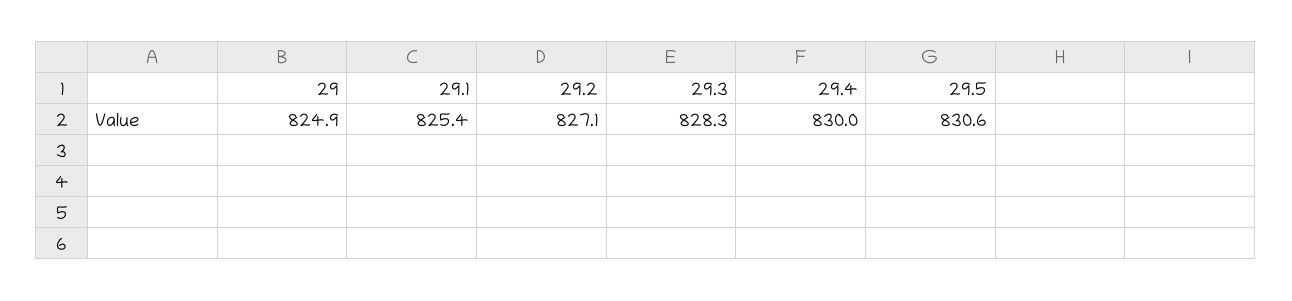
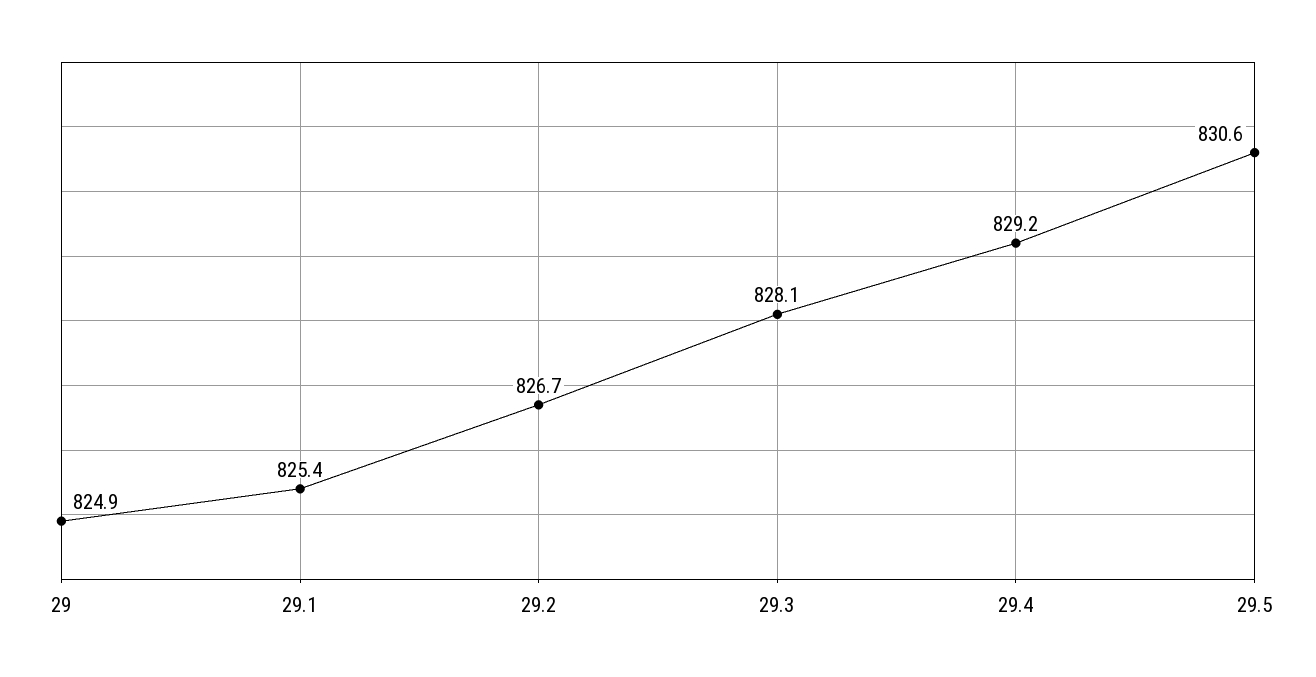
29.2: 827.1 -> 826.7
29.3: 828.3 -> 828.1
29.4: 830 -> 829.2

